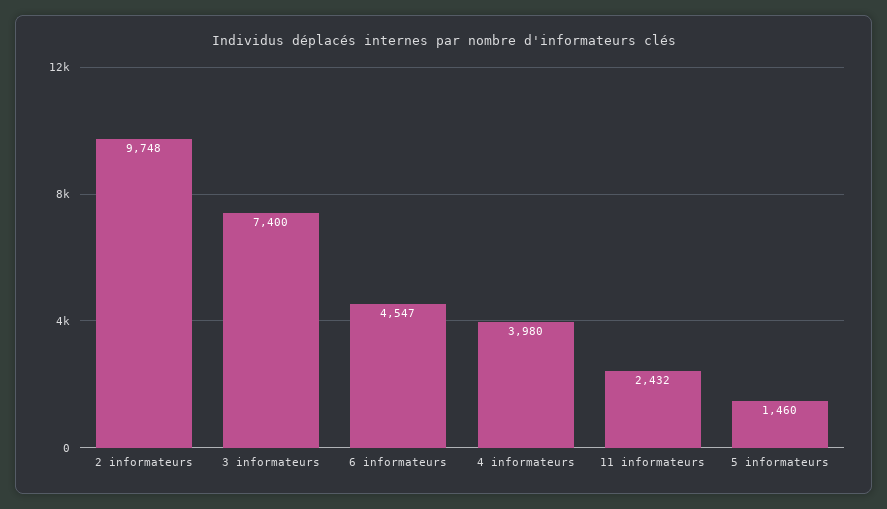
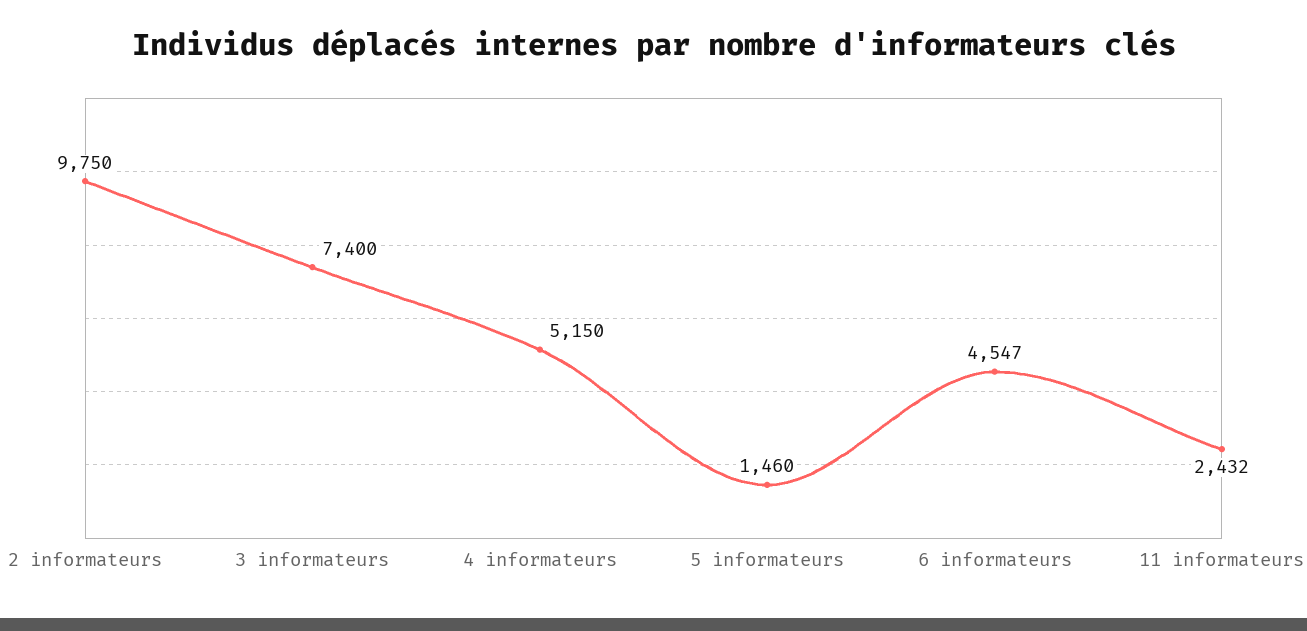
2 informateurs: 9748 -> 9750
4 informateurs: 3980 -> 5150

